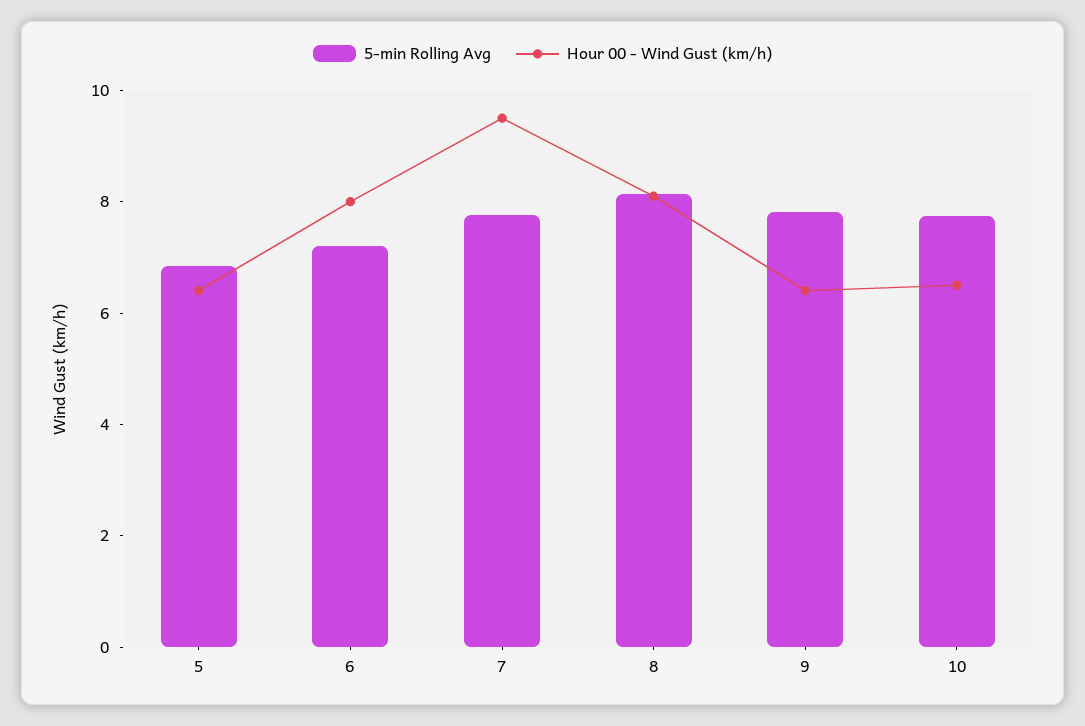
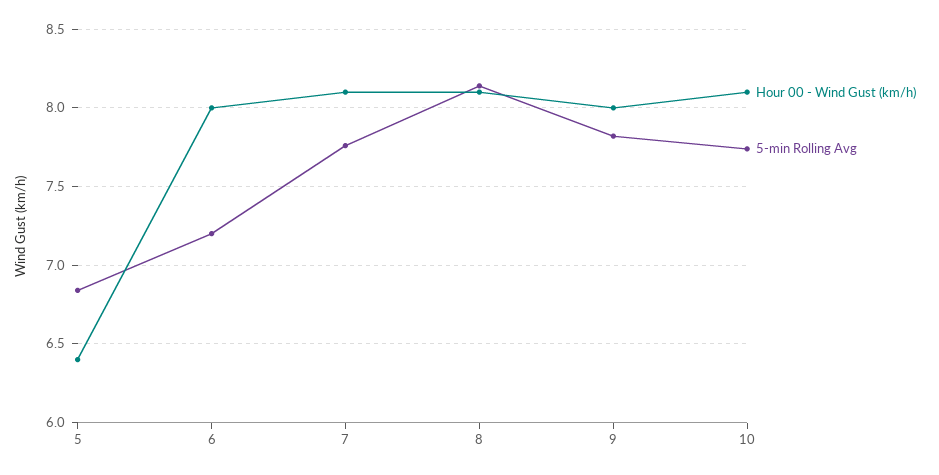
Hour 00 - Wind Gust (km/h), 7: 9.5 -> 8.1
Hour 00 - Wind Gust (km/h), 9: 6.5 -> 8
Hour 00 - Wind Gust (km/h), 10: 6.5 -> 8.1

